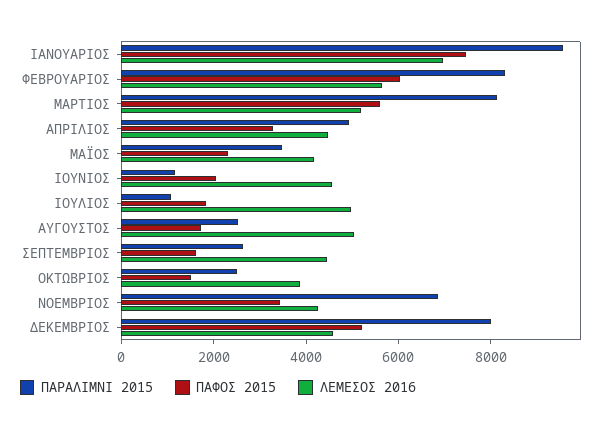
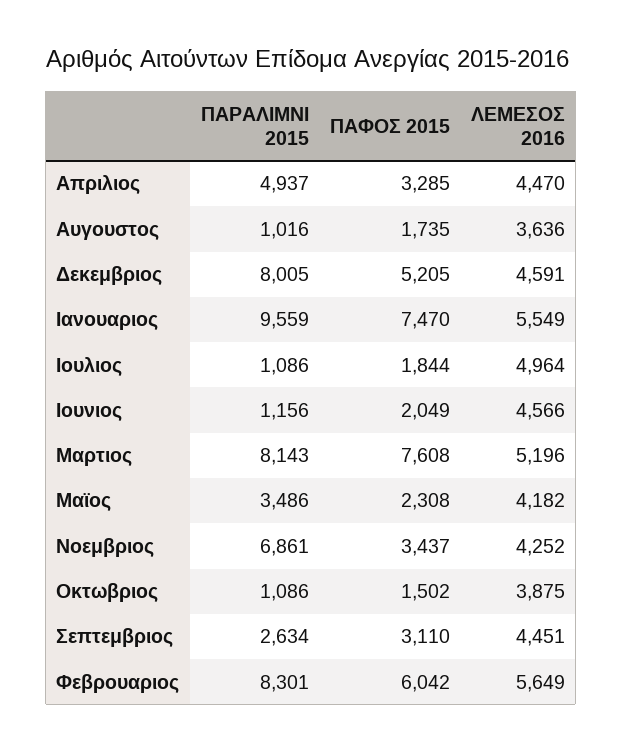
ΛΕΜΕΣΟΣ 2016, ΙΑΝΟΥΑΡΙΟΣ: 7000 -> 5549
ΠΑΦΟΣ 2015, ΜΑΡΤΙΟΣ: 5500 -> 7608
ΠΑΡΑΛΙΜΝΙ 2015, ΑΥΓΟΥΣΤΟΣ: 2500 -> 1016
ΛΕΜΕΣΟΣ 2016, ΑΥΓΟΥΣΤΟΣ: 5000 -> 3636
ΠΑΦΟΣ 2015, ΣΕΠΤΕΜΒΡΙΟΣ: 1500 -> 3110
ΠΑΡΑΛΙΜΝΙ 2015, ΟΚΤΩΒΡΙΟΣ: 2500 -> 1086

